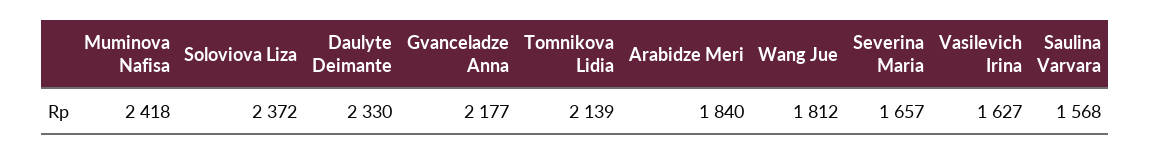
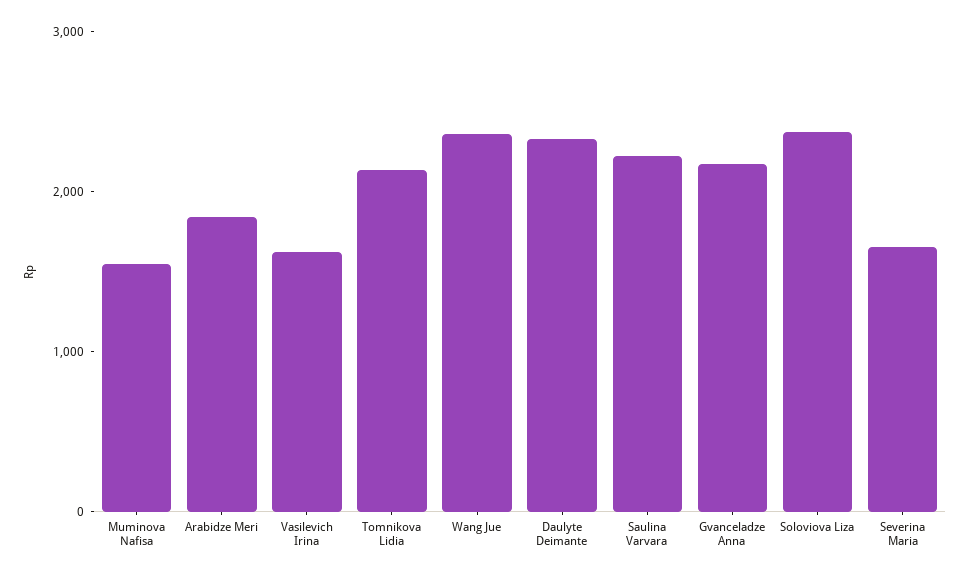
Muminova Nafisa: 2418 -> 1600
Wang Jue: 1812 -> 2400
Saulina Varvara: 1568 -> 2200

